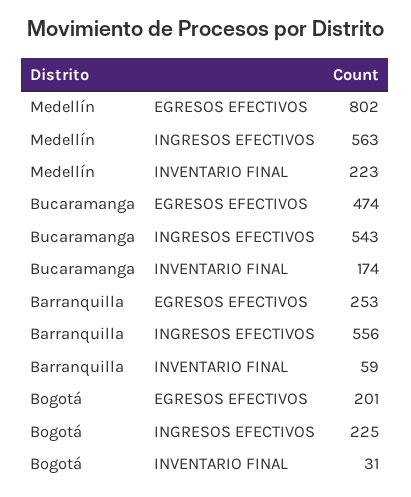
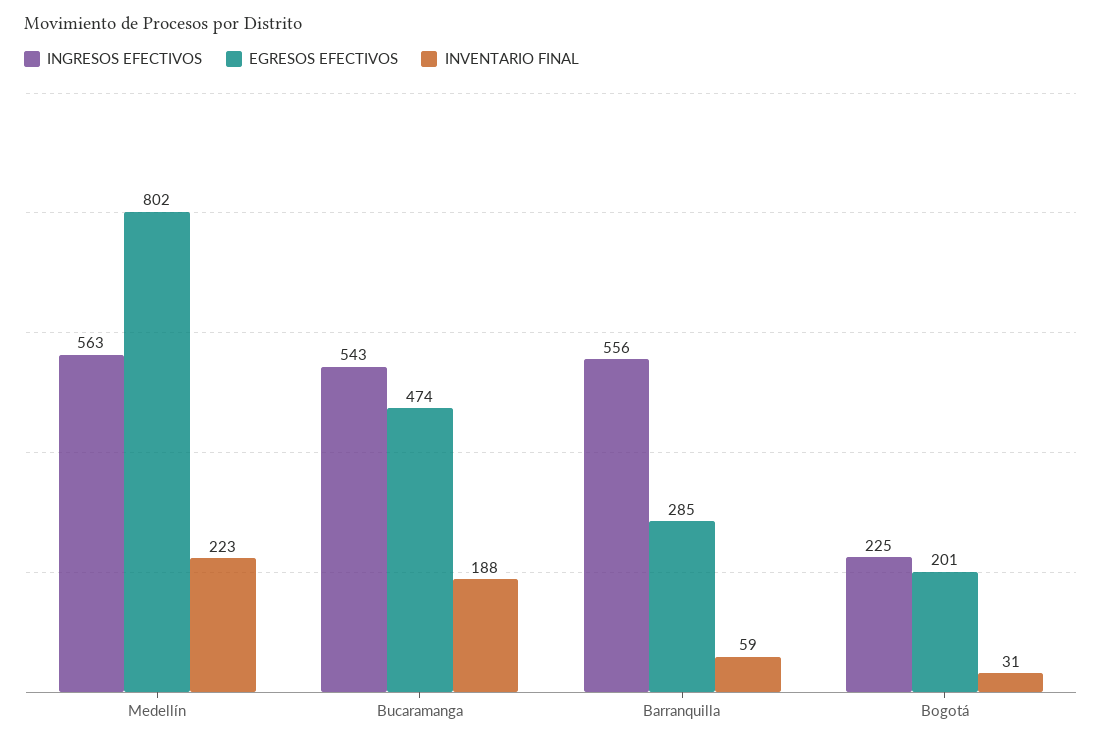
INVENTARIO FINAL, Bucaramanga: 174 -> 188
EGRESOS EFECTIVOS, Barranquilla: 253 -> 285

